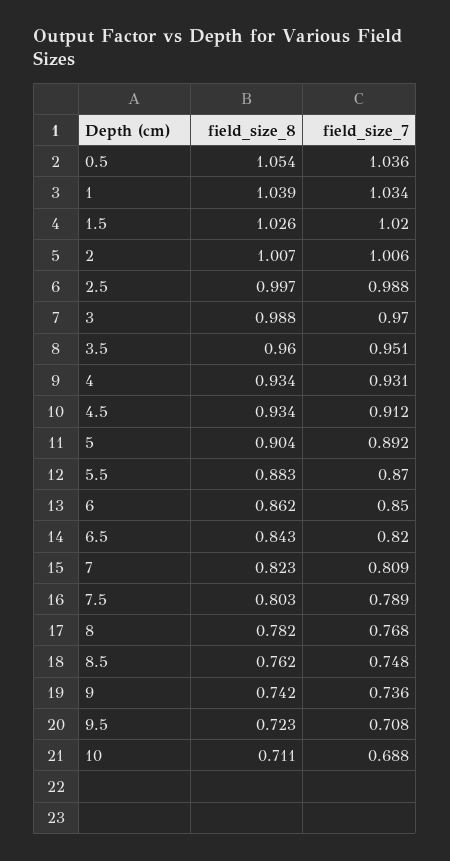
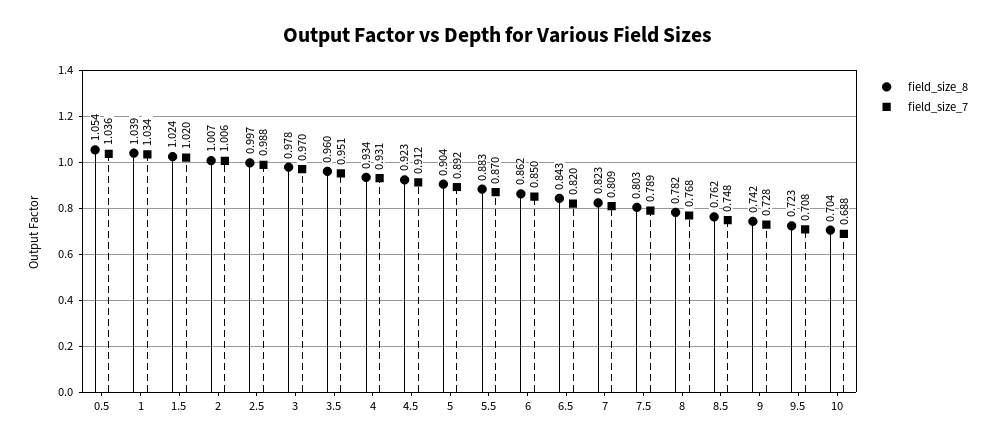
field_size_8, 1.5: 1.026 -> 1.024
field_size_8, 3: 0.988 -> 0.978
field_size_8, 4.5: 0.934 -> 0.923
field_size_7, 9: 0.736 -> 0.728
field_size_8, 10: 0.711 -> 0.704

